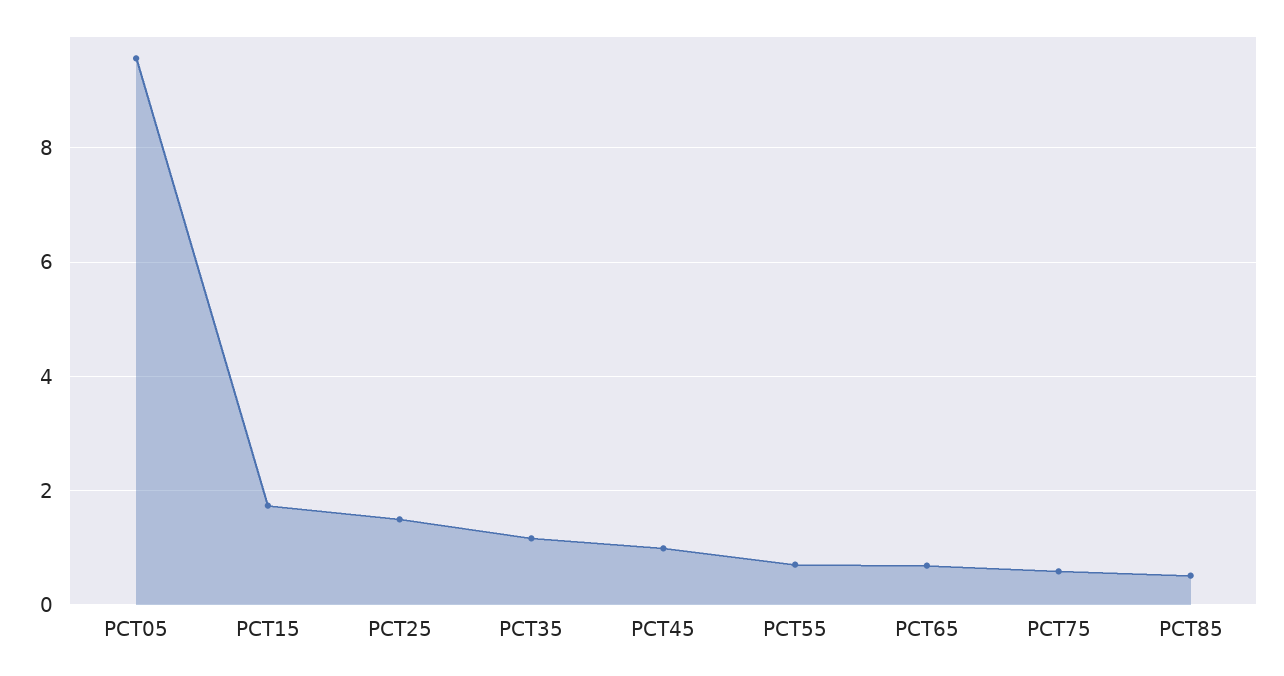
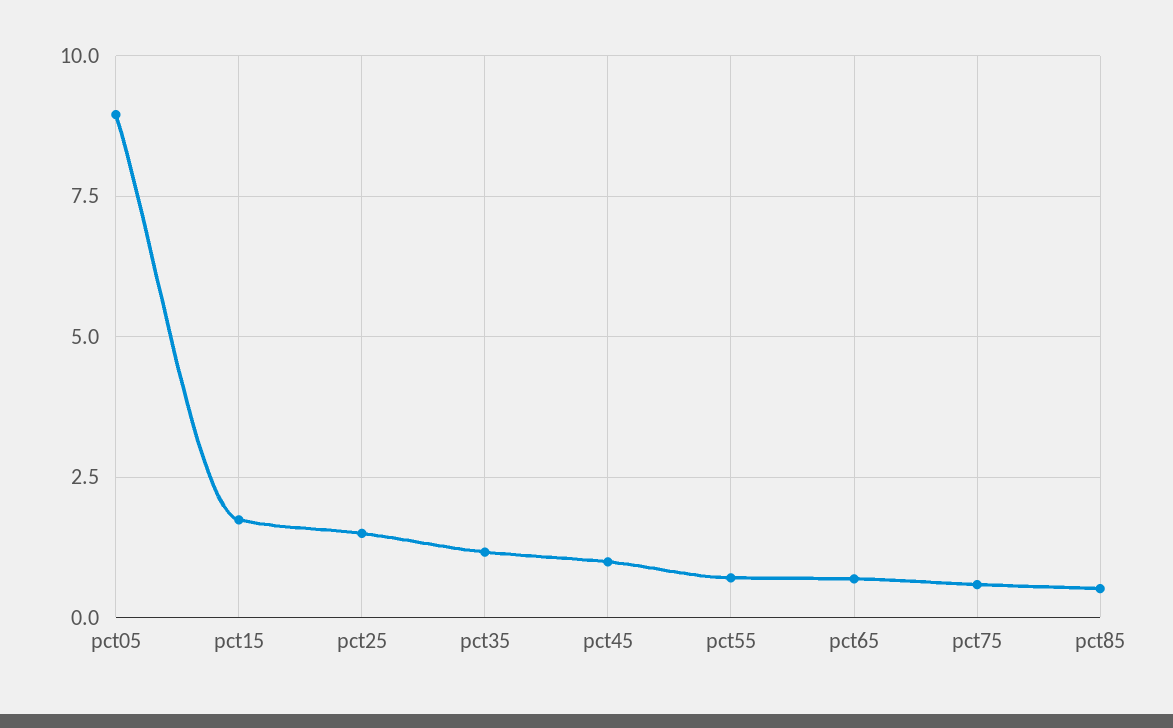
PCT05: 9.6 -> 9

